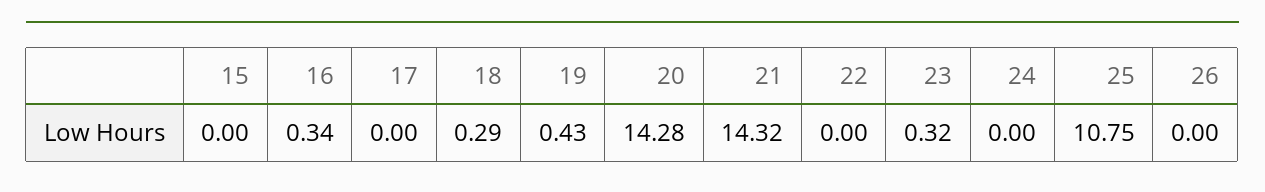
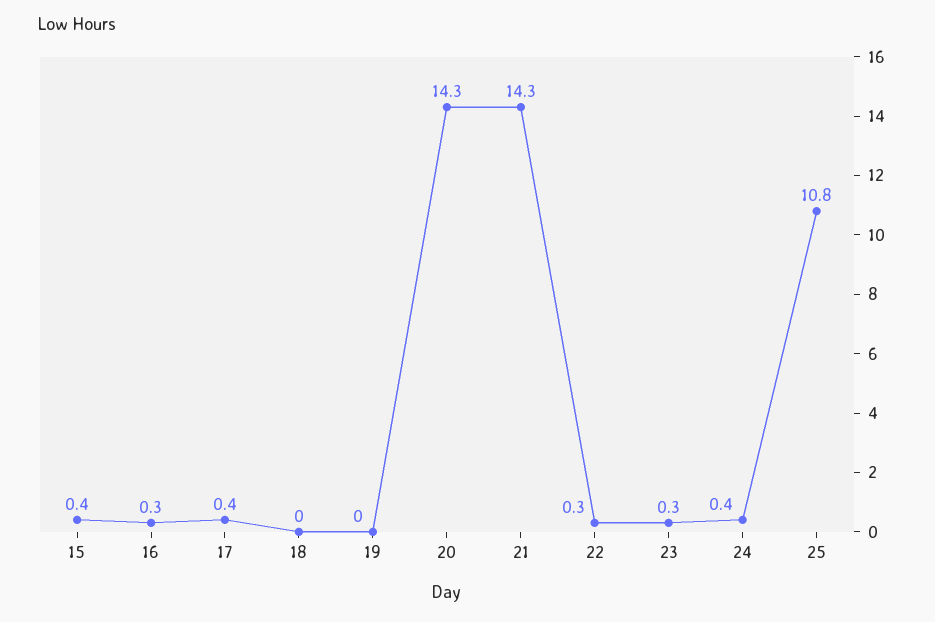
15: 0 -> 0.4
17: 0 -> 0.4
18: 0.29 -> 0
19: 0.43 -> 0
22: 0 -> 0.3
24: 0 -> 0.4
26: 0 -> none

